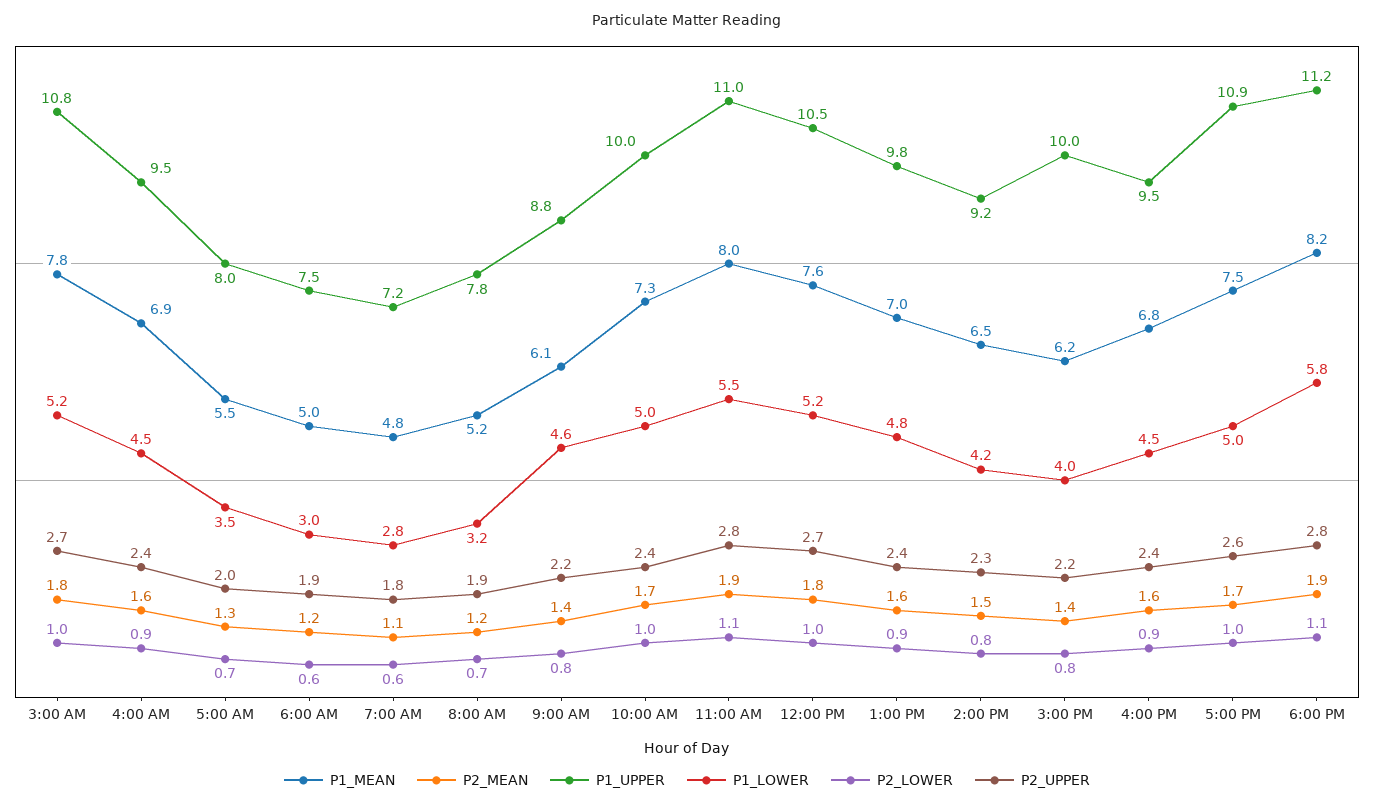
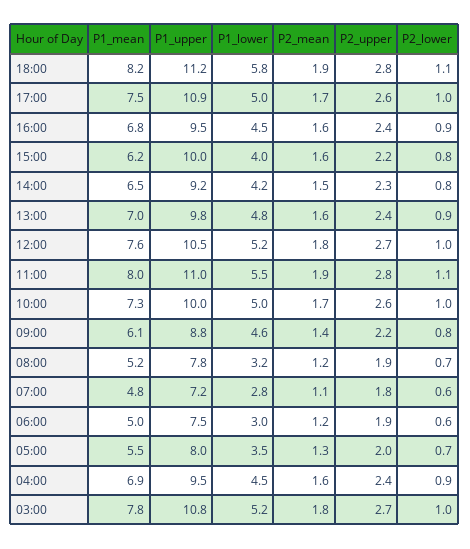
P2_UPPER, 10:00 AM: 2.4 -> 2.6
P2_MEAN, 3:00 PM: 1.4 -> 1.6

